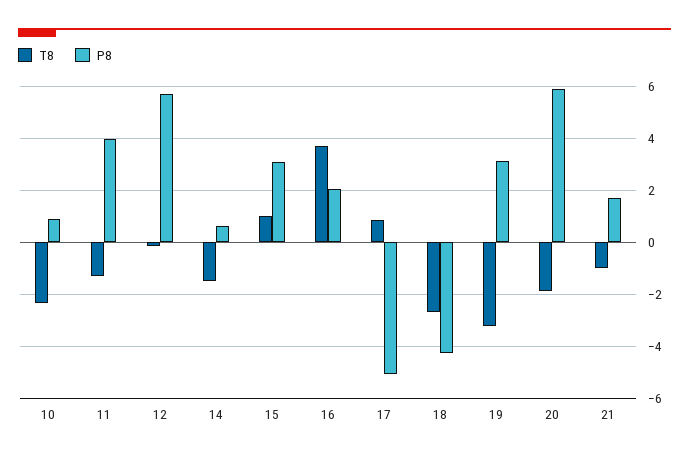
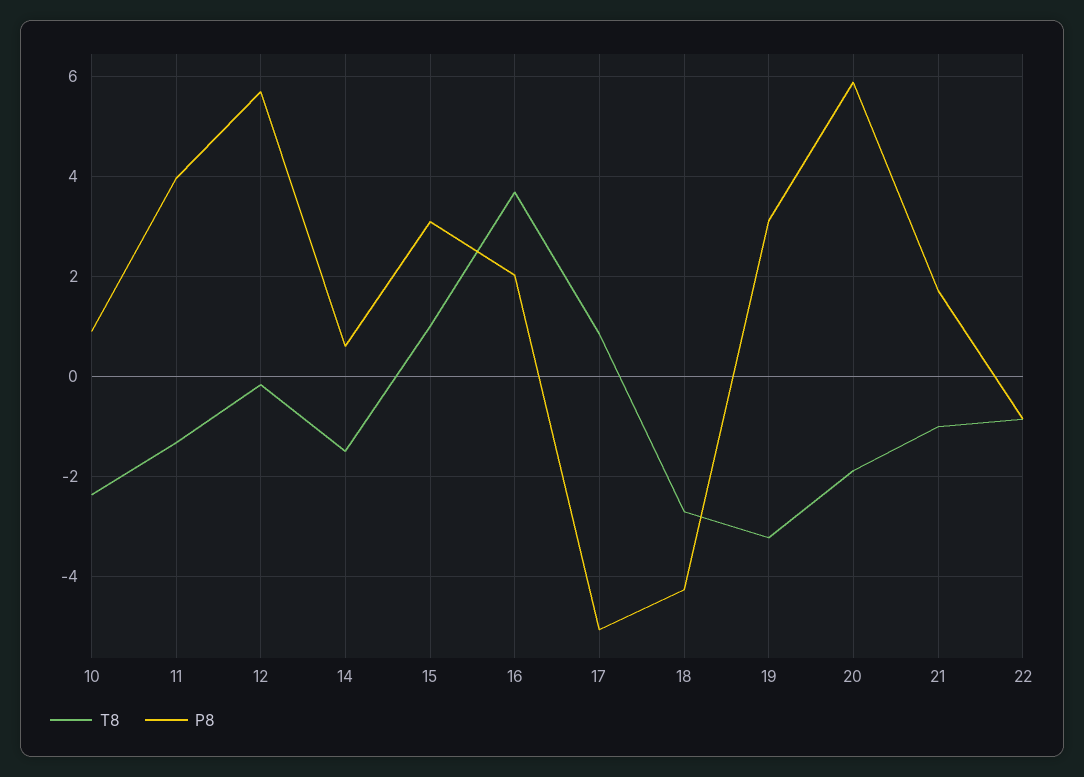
T8, 22: none -> -0.8
P8, 22: none -> -0.8

